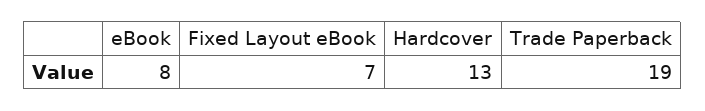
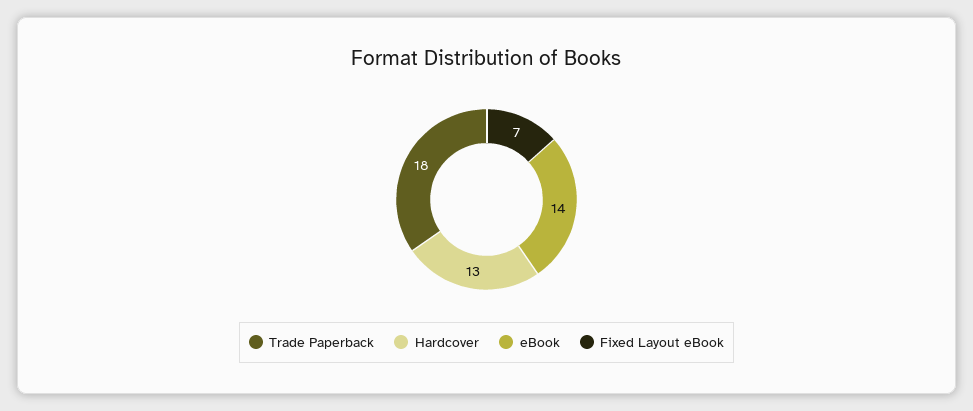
eBook: 8 -> 14
Trade Paperback: 19 -> 18

